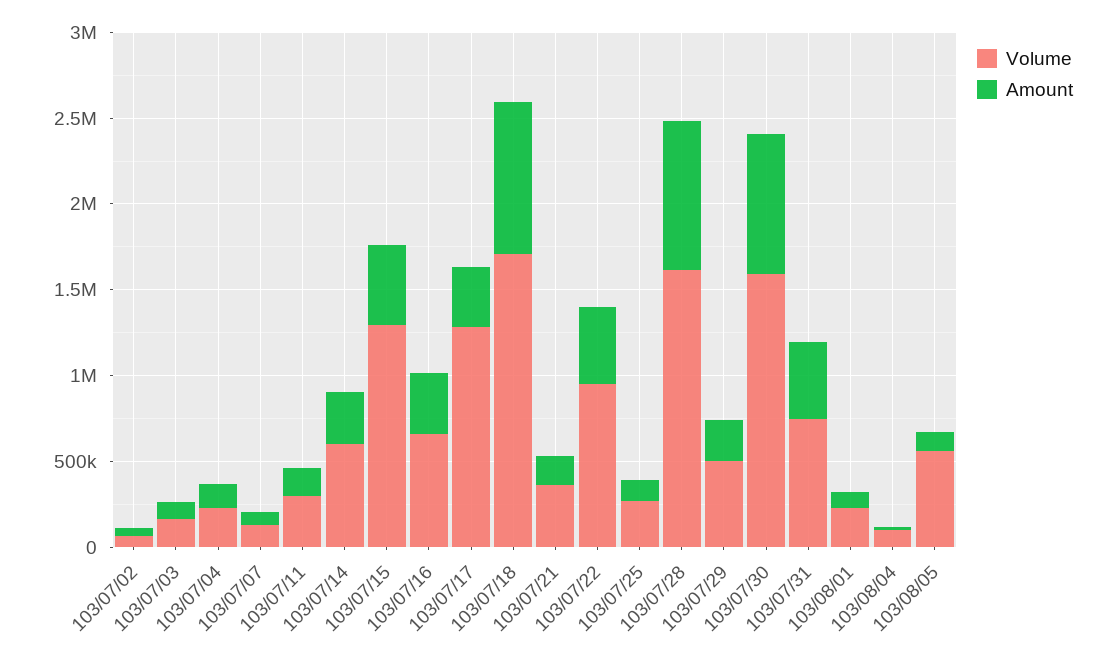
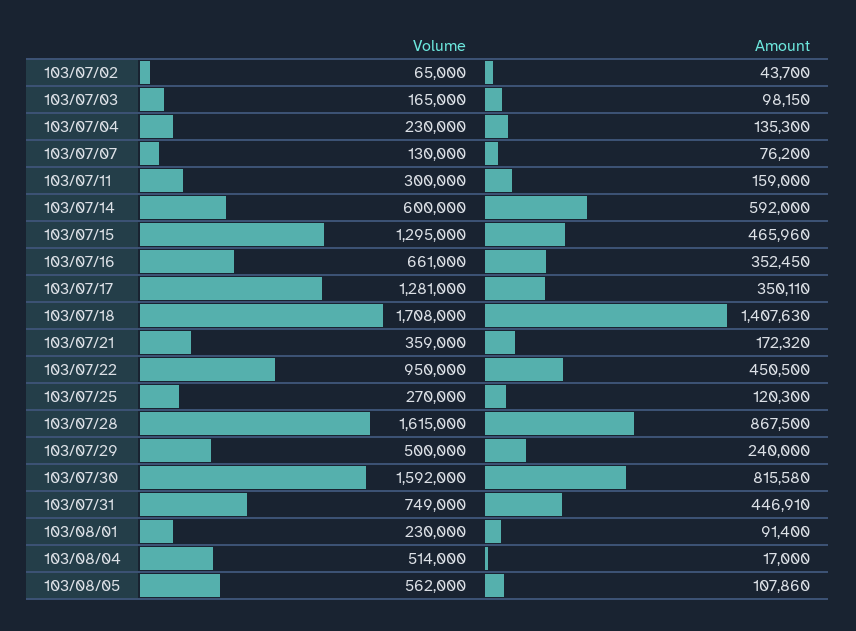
Amount, 103/07/14: 300000 -> 592000
Amount, 103/07/18: 900000 -> 1407630
Volume, 103/08/04: 100000 -> 514000

